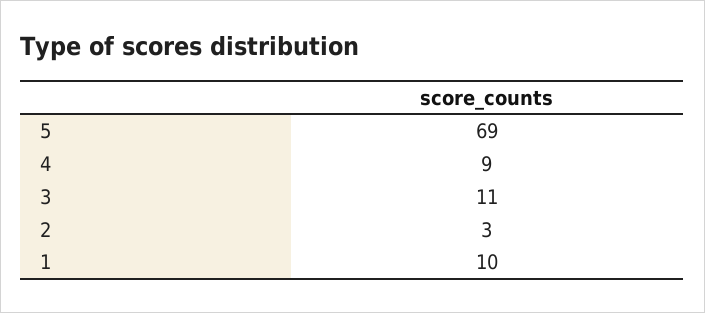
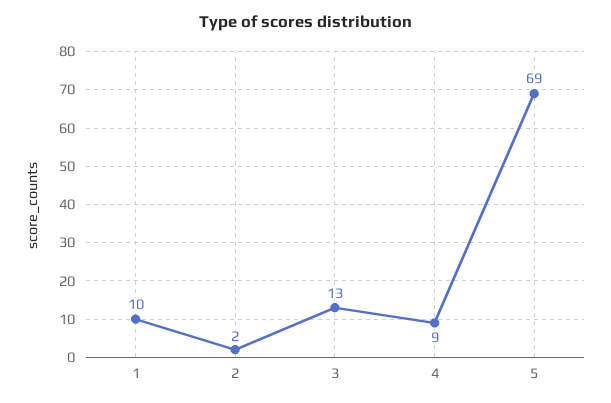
3: 11 -> 13
2: 3 -> 2

